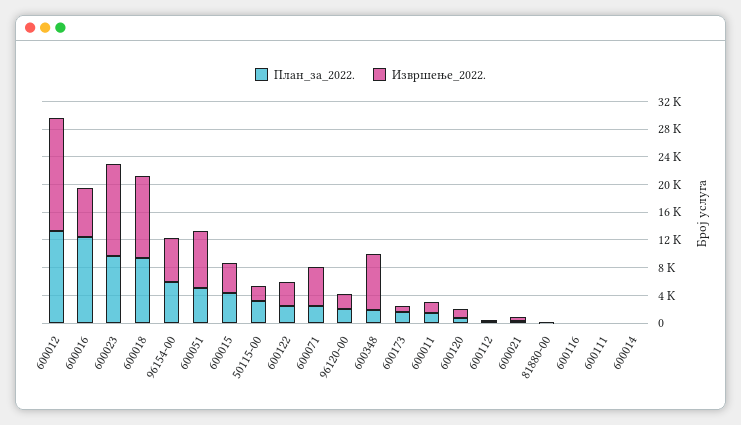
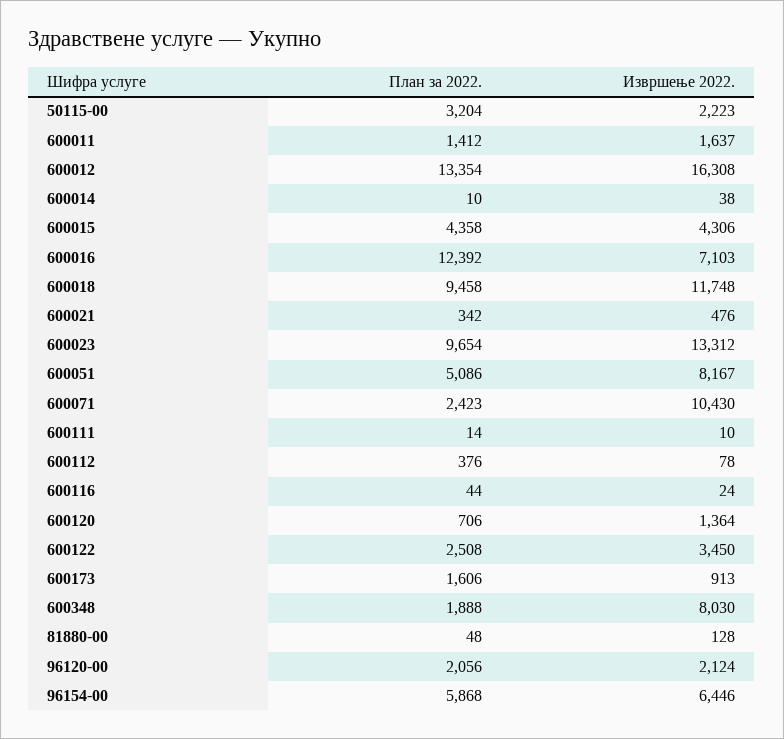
Извршење_2022., 600071: 6000 -> 10430

